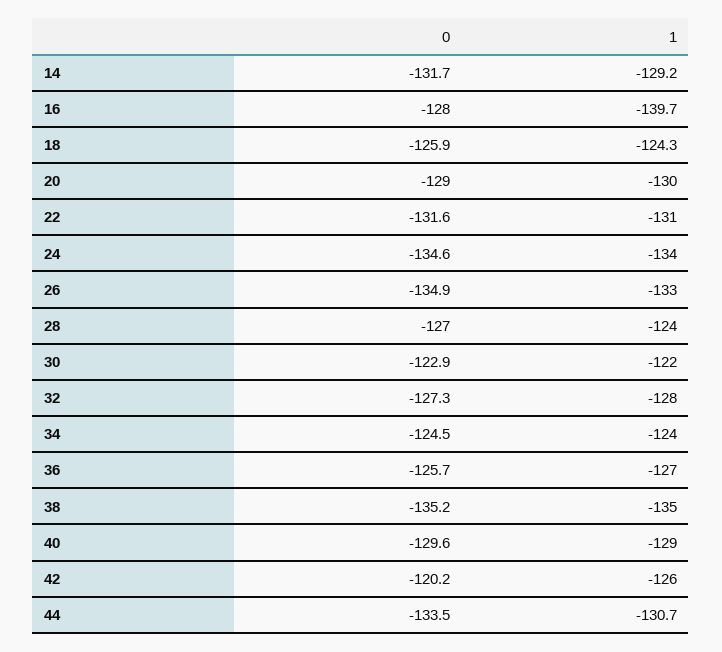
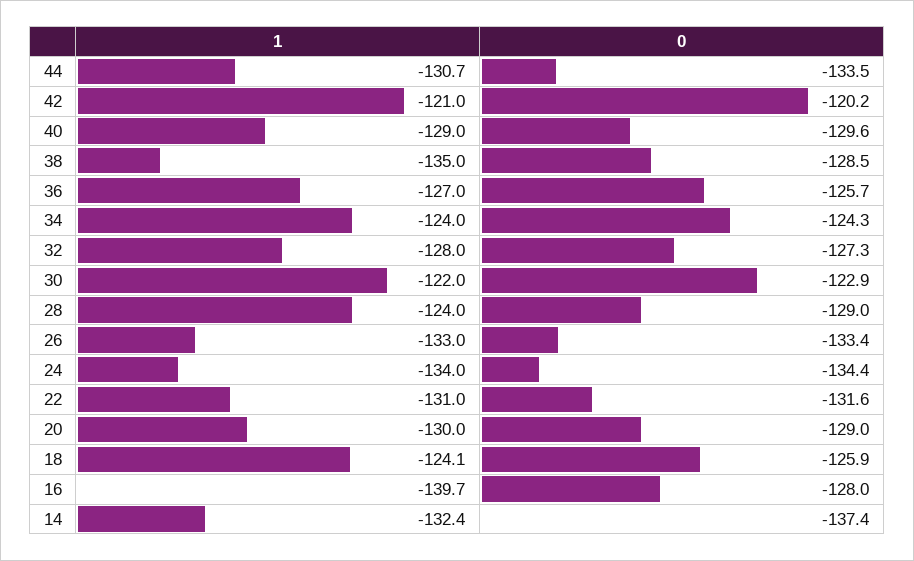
0, 14: -131.7 -> -137.4
1, 14: -129.2 -> -132.4
1, 18: -124.3 -> -124.1
0, 24: -134.6 -> -134.4
0, 26: -134.9 -> -133.4
0, 28: -127 -> -129
0, 34: -124.5 -> -124.3
0, 38: -135.2 -> -128.5
1, 42: -126 -> -121

